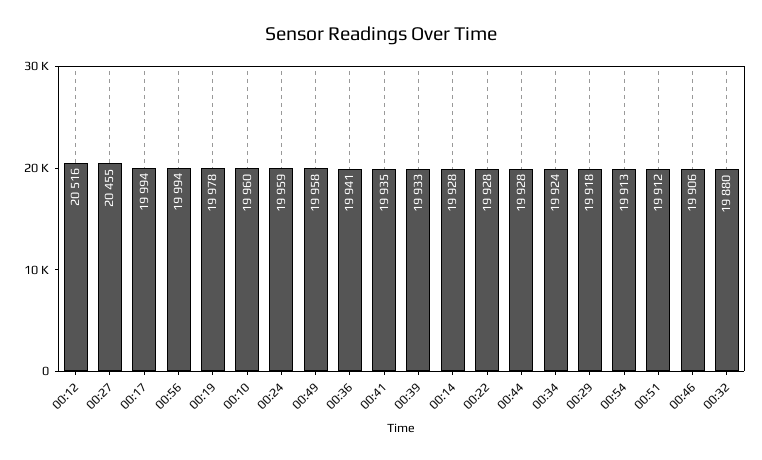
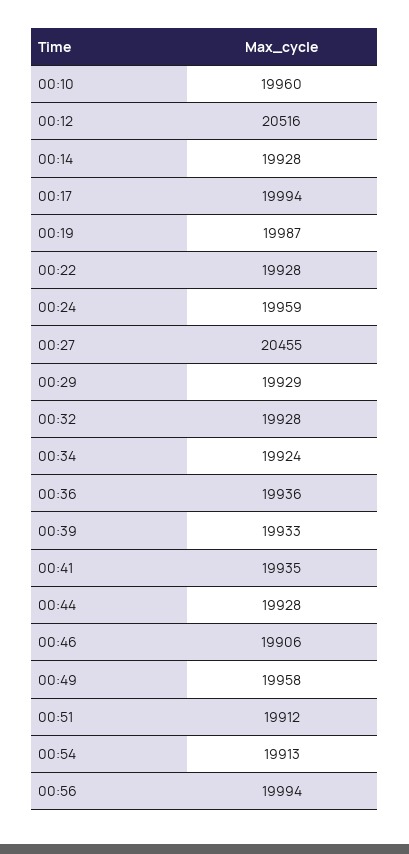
00:19: 19978 -> 19987
00:36: 19941 -> 19936
00:29: 19918 -> 19929
00:32: 19880 -> 19928

